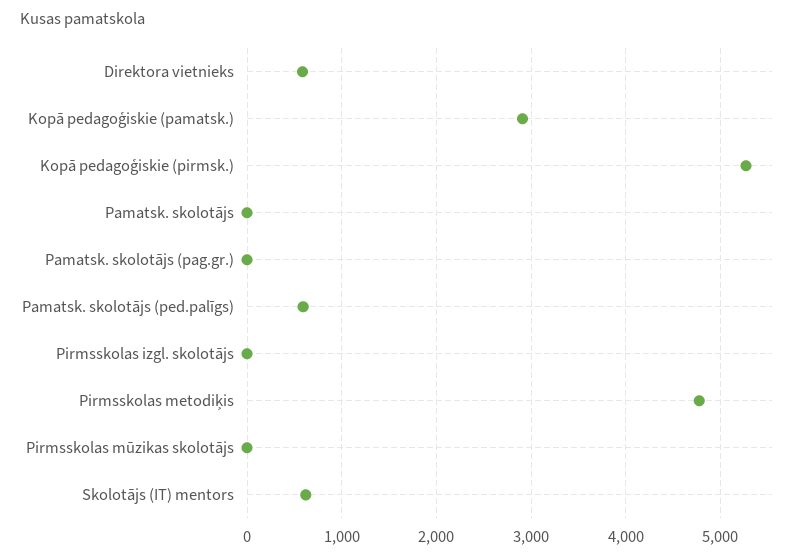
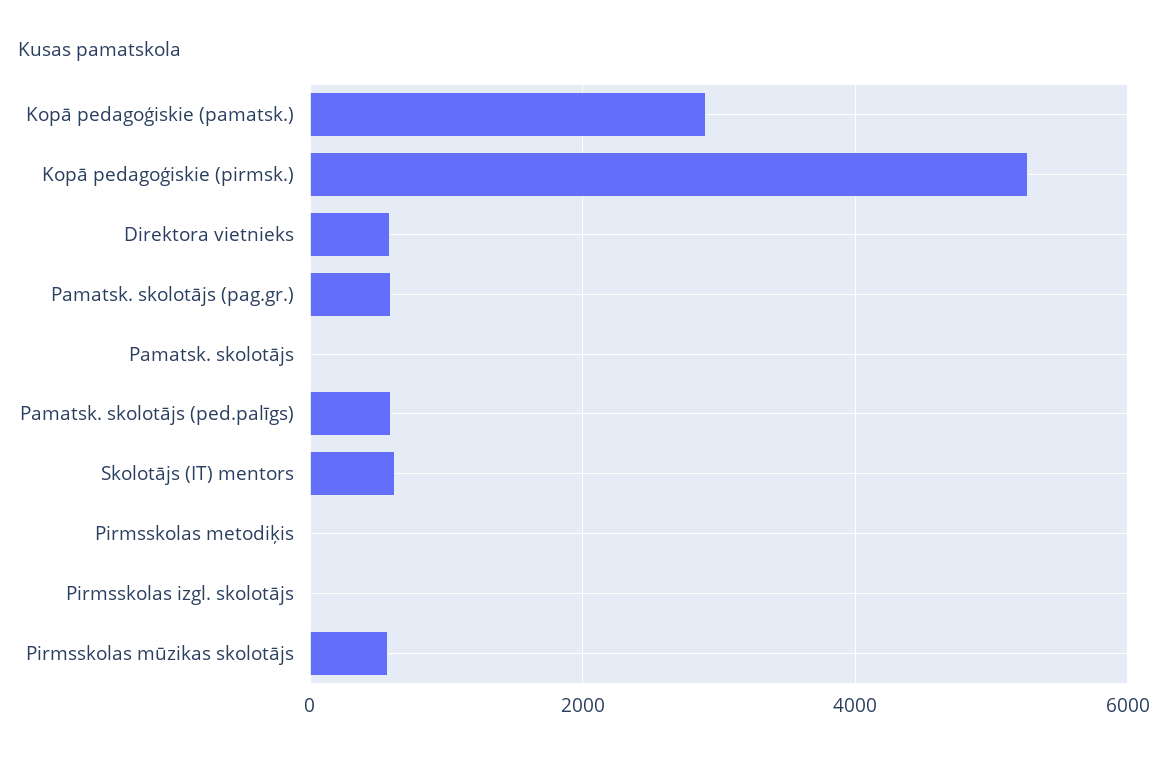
Pamatsk. skolotājs (pag.gr.): 0 -> 600
Pirmsskolas metodiķis: 4800 -> 0
Pirmsskolas mūzikas skolotājs: 0 -> 600

